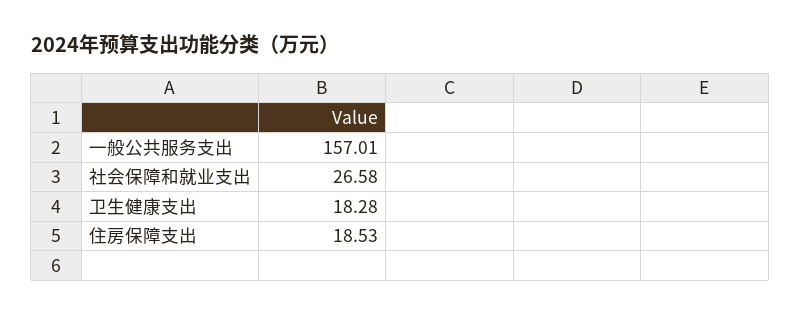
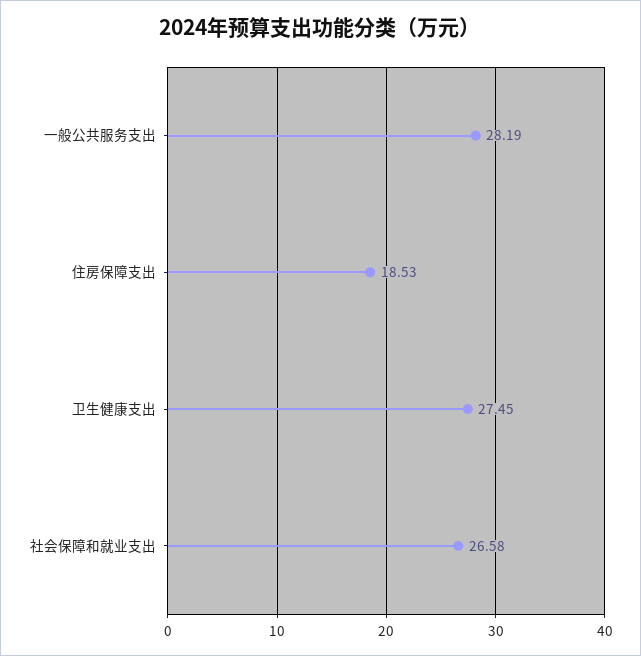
一般公共服务支出: 157.01 -> 28.19
卫生健康支出: 18.28 -> 27.45

